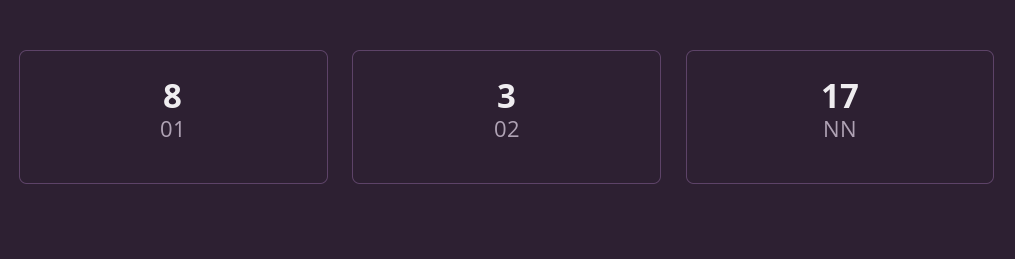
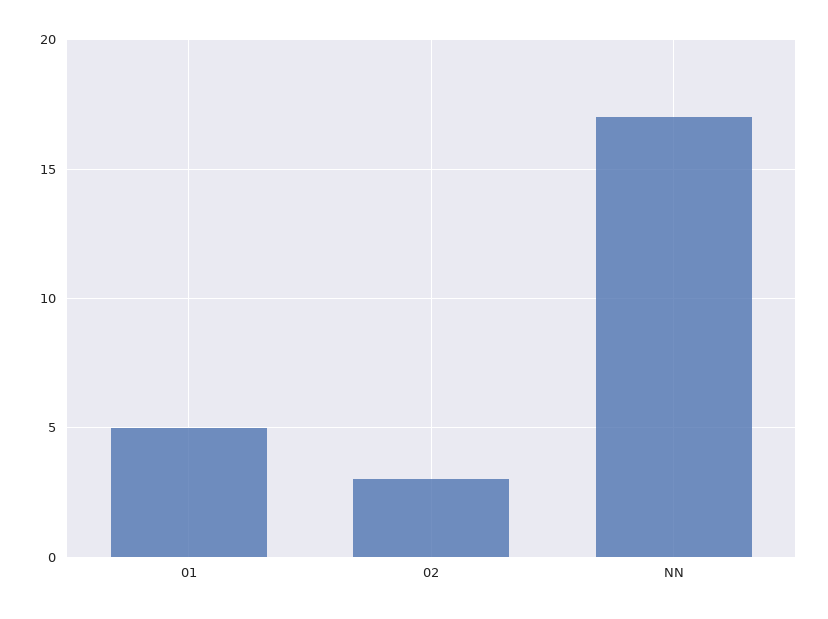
01: 8 -> 5

